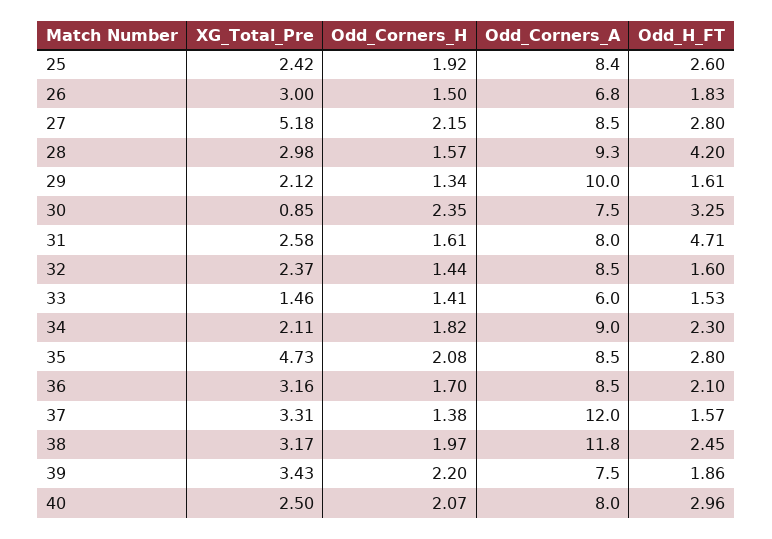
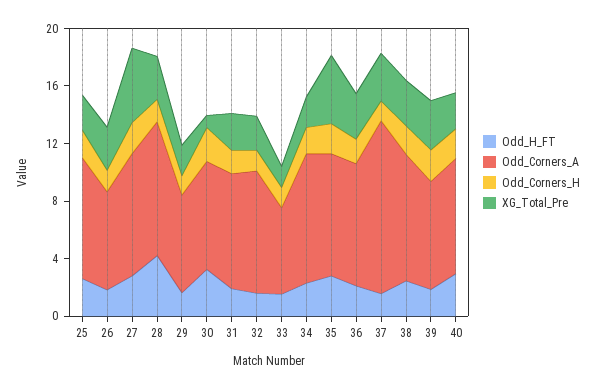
Odd_Corners_A, 29: 10 -> 7
Odd_H_FT, 31: 4.71 -> 2
Odd_Corners_A, 38: 11.8 -> 9

